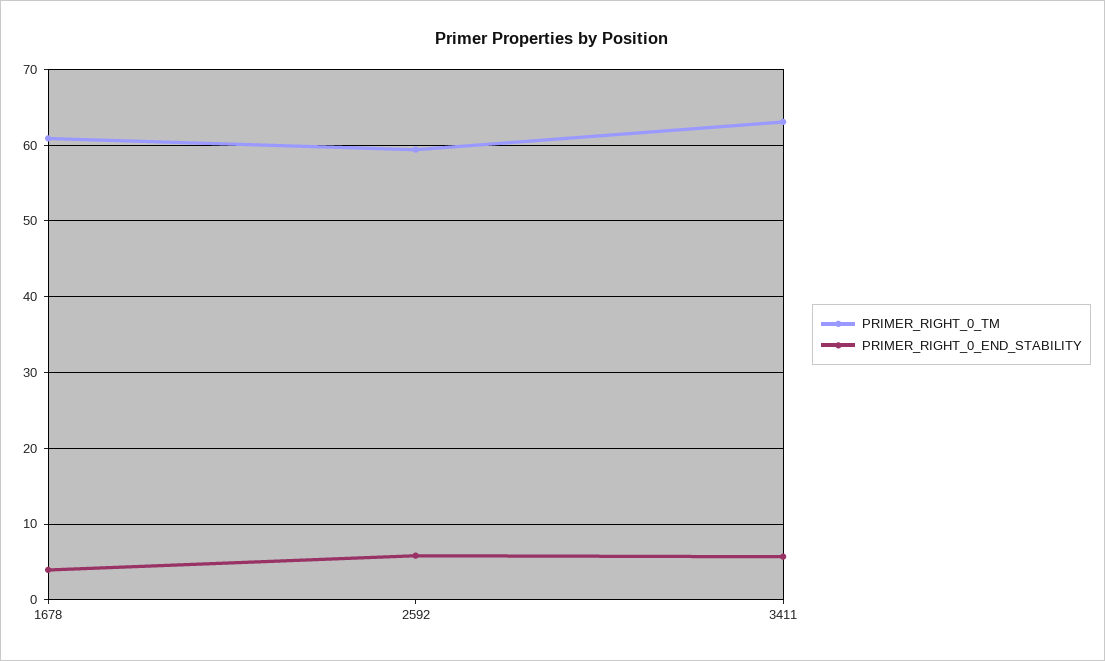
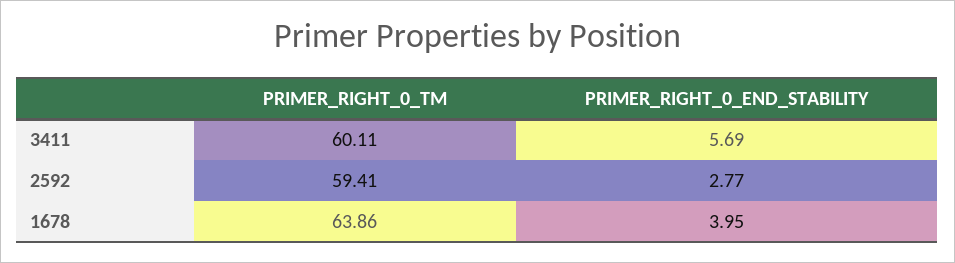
PRIMER_RIGHT_0_TM, 1678: 61 -> 63.86
PRIMER_RIGHT_0_END_STABILITY, 2592: 6 -> 2.77
PRIMER_RIGHT_0_TM, 3411: 63 -> 60.11

